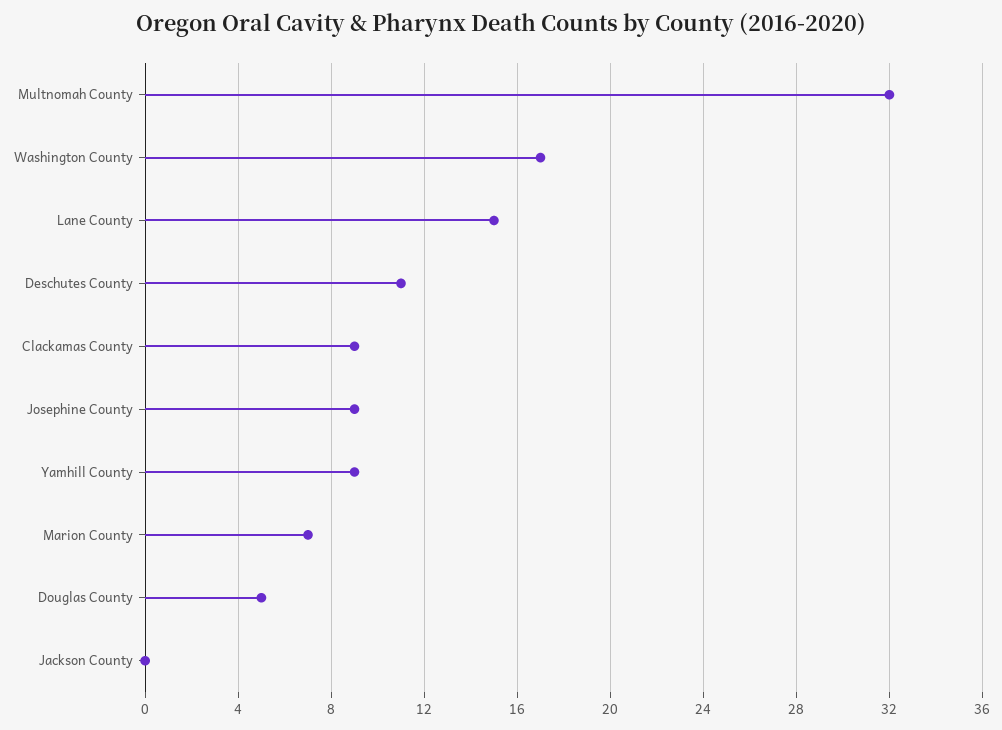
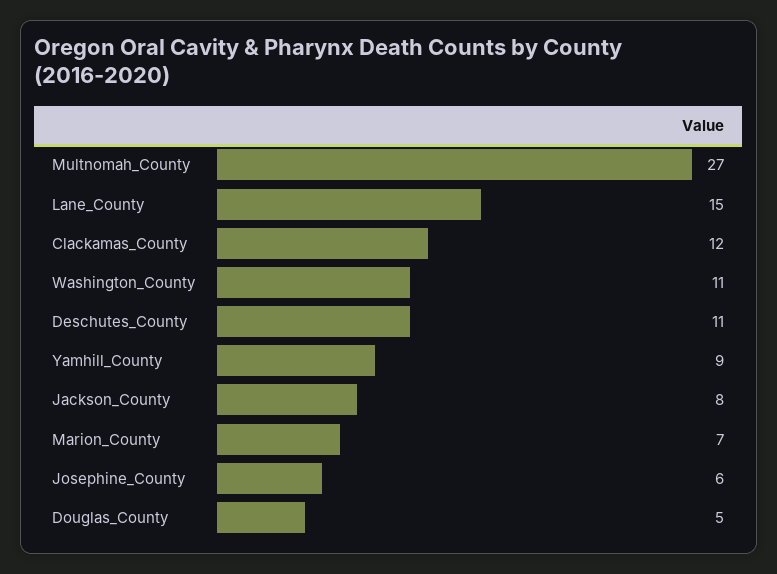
Multnomah County: 32 -> 27
Washington County: 17 -> 11
Clackamas County: 9 -> 12
Josephine County: 9 -> 6
Jackson County: 0 -> 8

